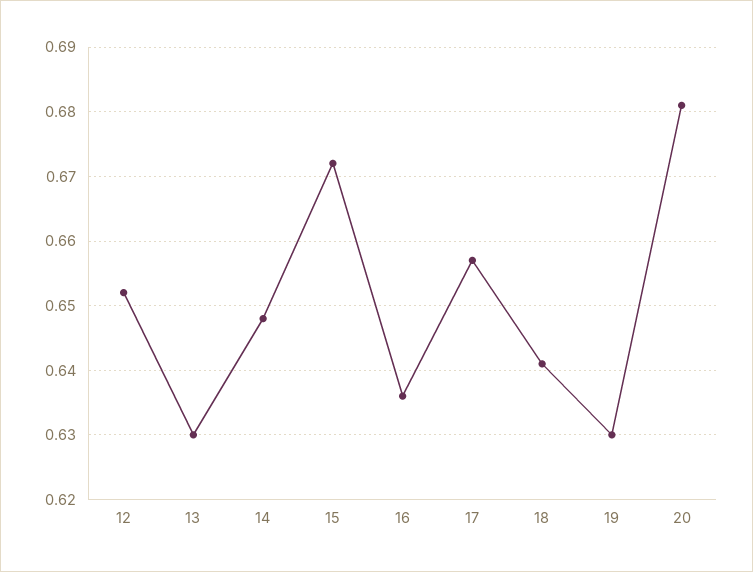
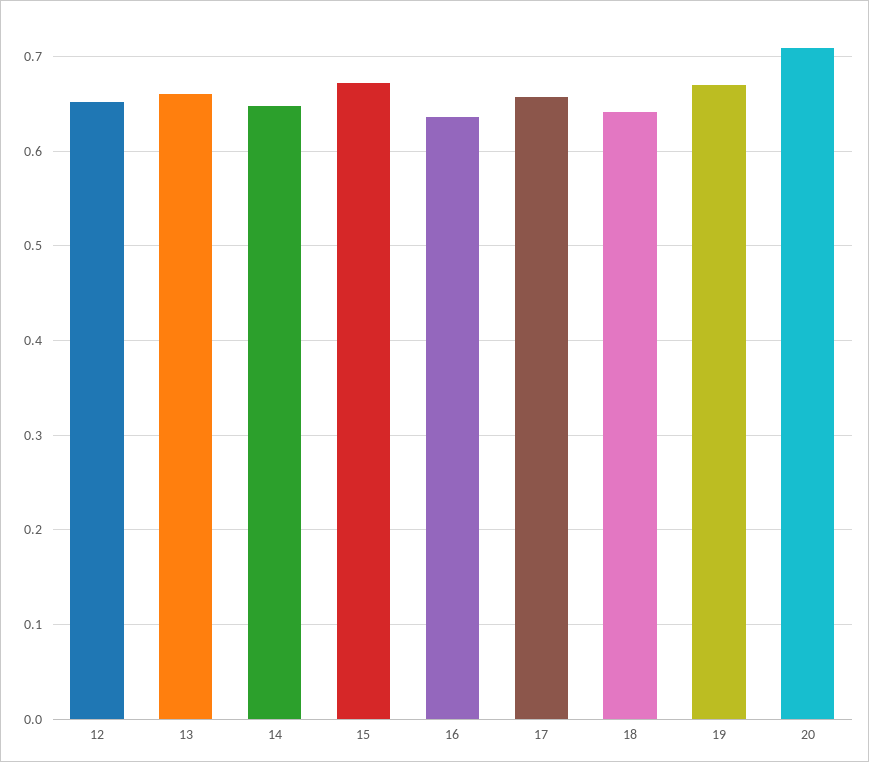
13: 0.63 -> 0.66
19: 0.63 -> 0.67
20: 0.681 -> 0.71

